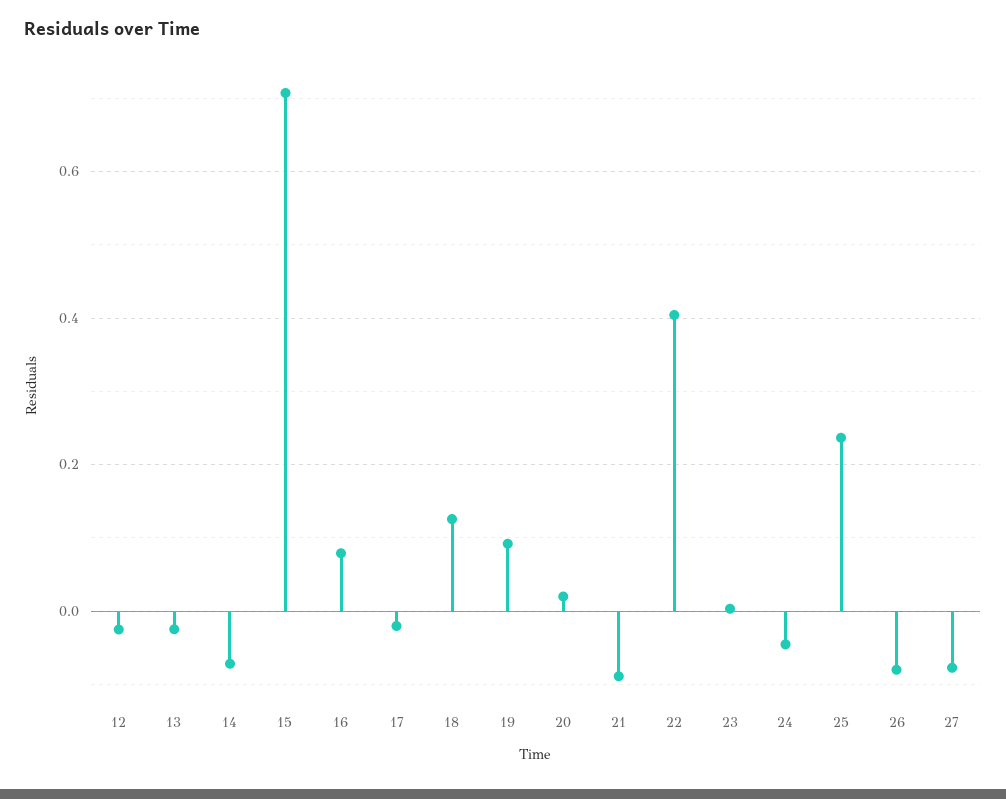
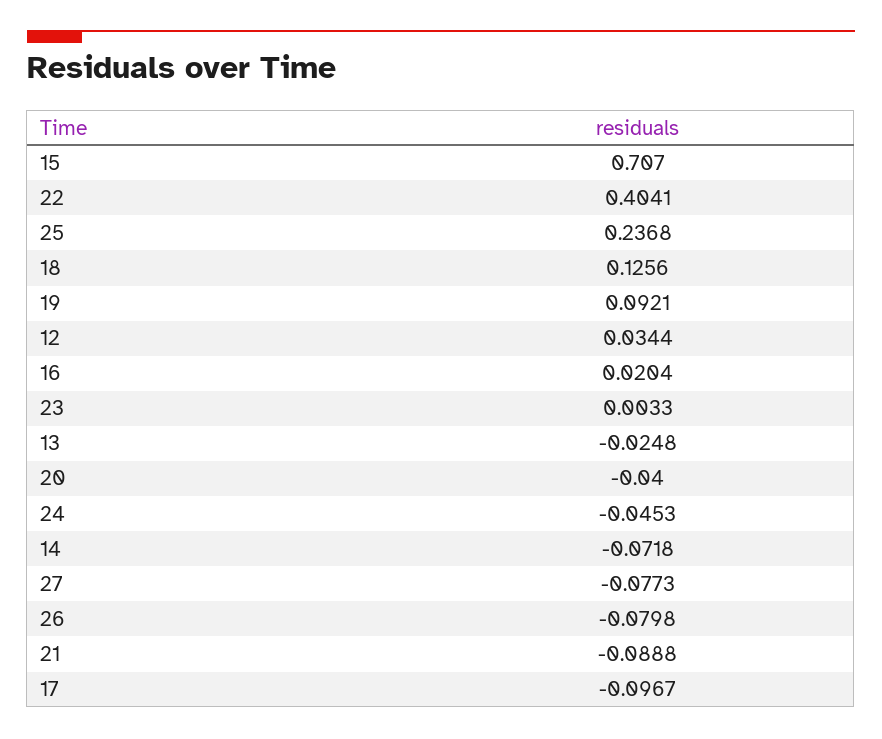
12: -0.02 -> 0.0344
16: 0.08 -> 0.0204
17: -0.02 -> -0.0967
20: 0.02 -> -0.04

